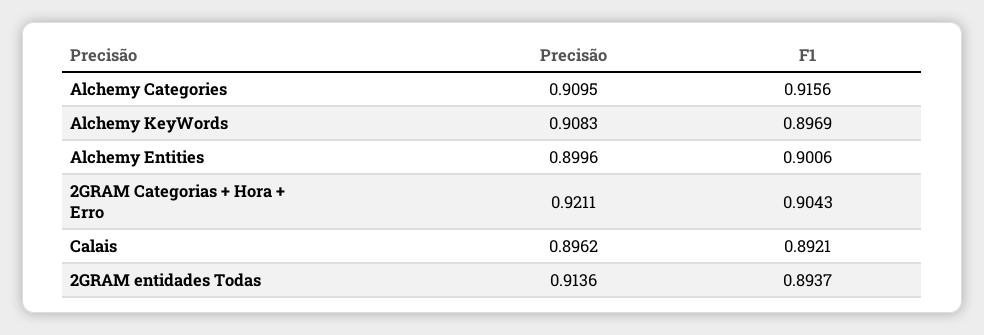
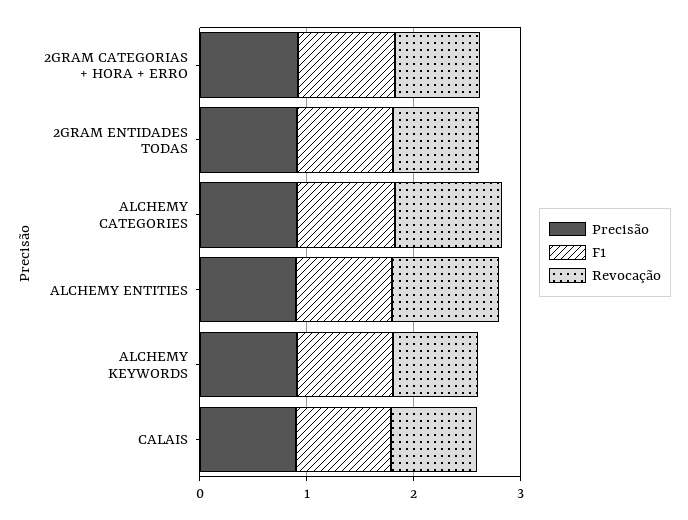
Revocação, 2GRAM Categorias + Hora + Erro: none -> 0.8
Revocação, 2GRAM entidades Todas: none -> 0.8
Revocação, Alchemy Categories: none -> 1
Revocação, Alchemy Entities: none -> 1
Revocação, Alchemy KeyWords: none -> 0.8
Revocação, Calais: none -> 0.8

